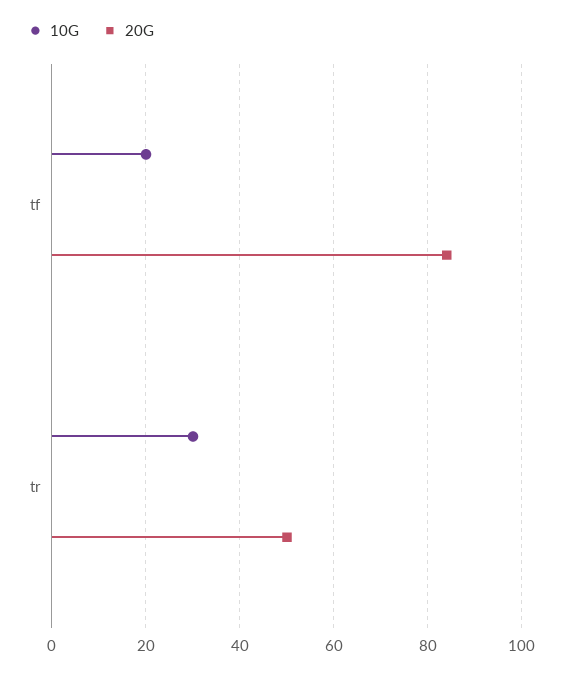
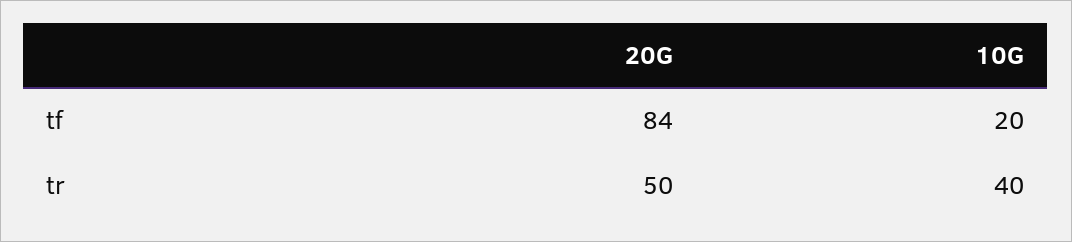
10G, tr: 30 -> 40

